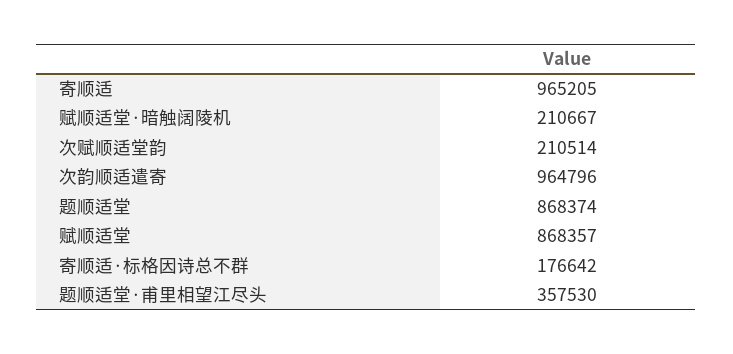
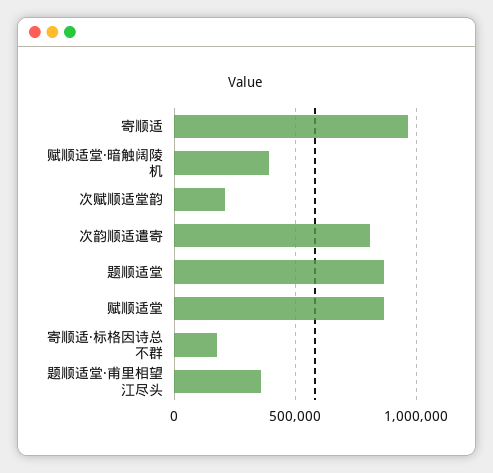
赋顺适堂·暗触阔陵机: 210667 -> 400000
次韵顺适遣寄: 964796 -> 800000

